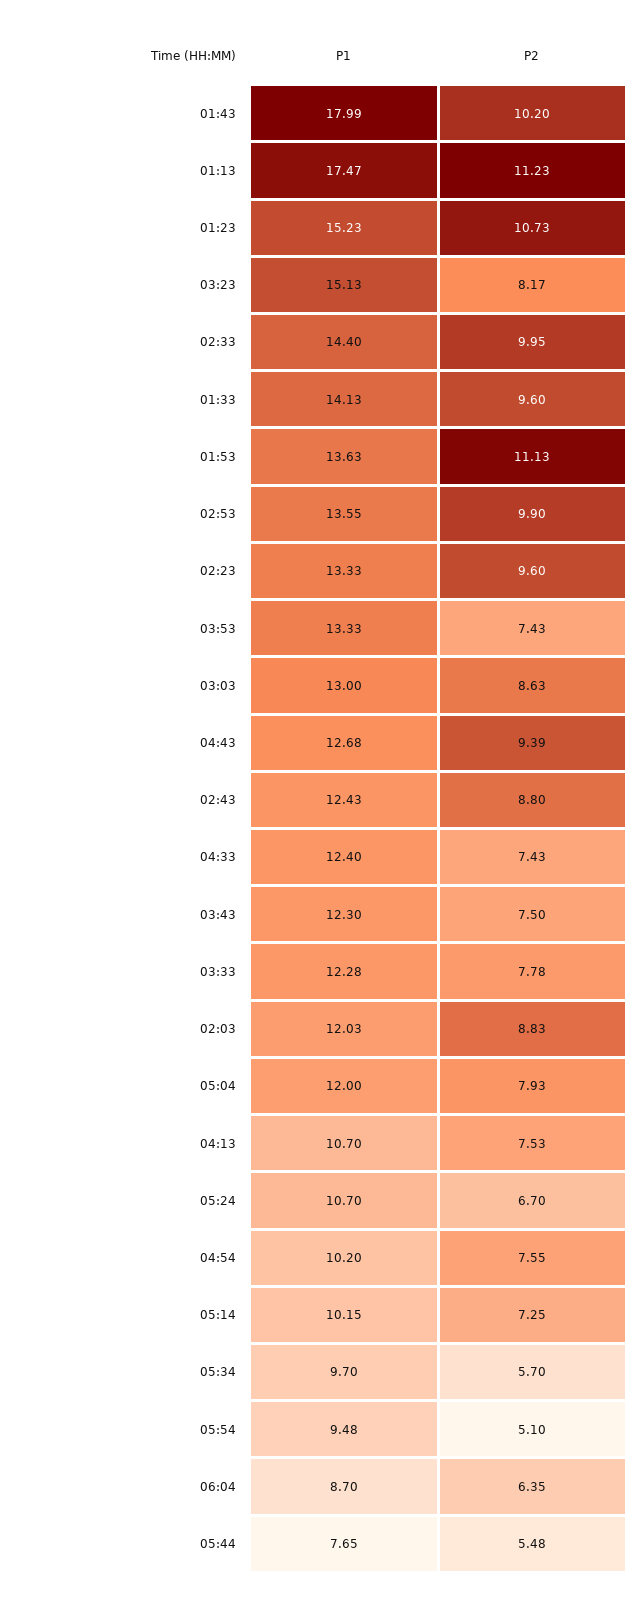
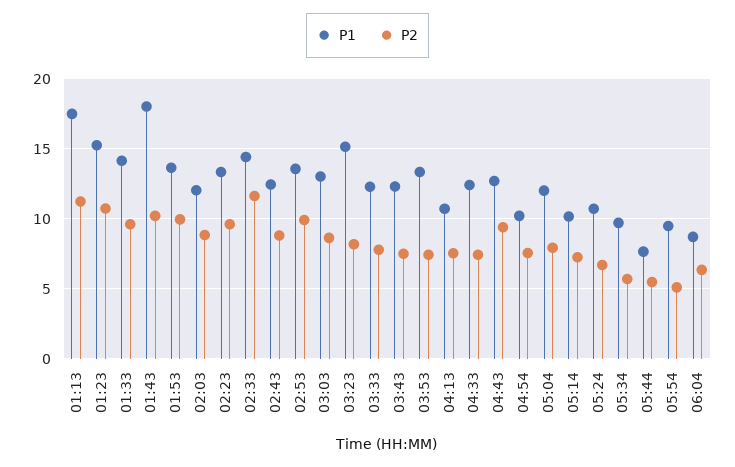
P2, 02:33: 9.95 -> 11.5
P2, 01:53: 11.13 -> 10

